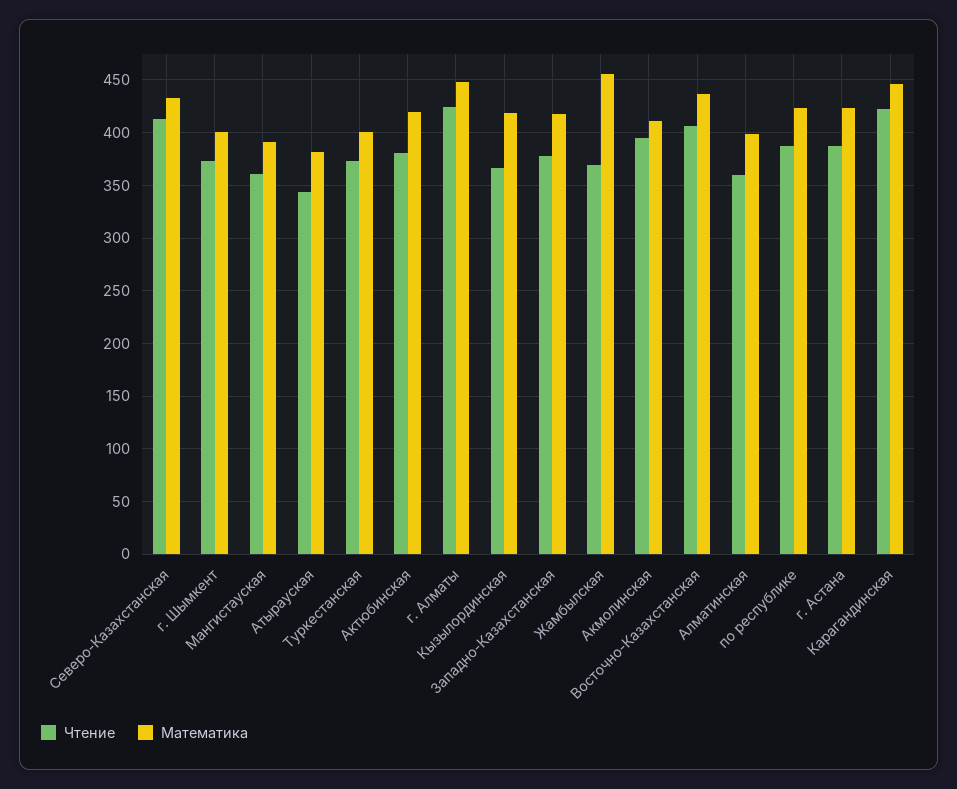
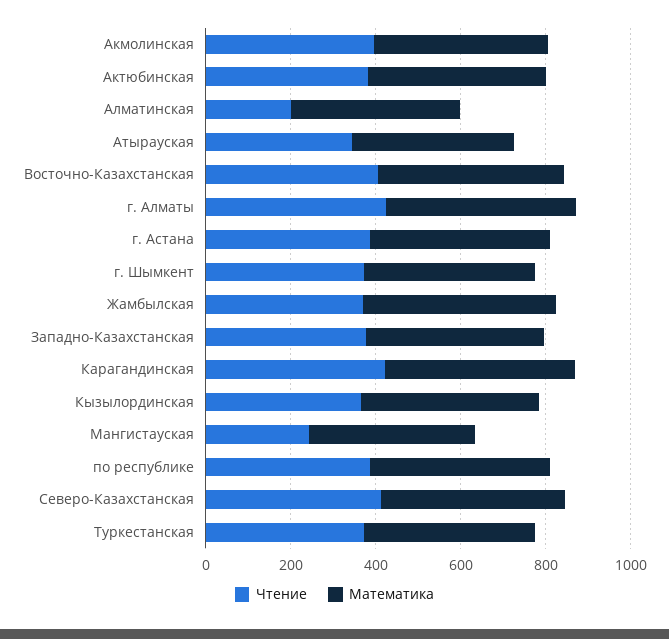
Чтение, Мангистауская: 360 -> 250
Чтение, Алматинская: 360 -> 200

